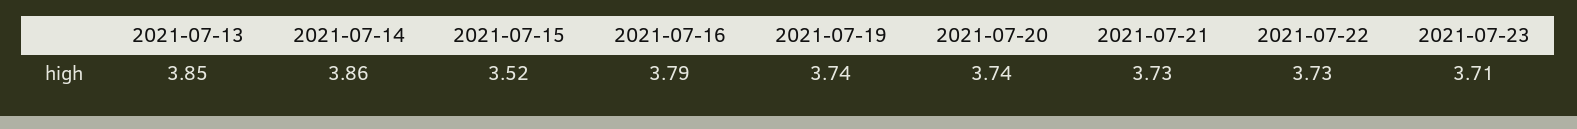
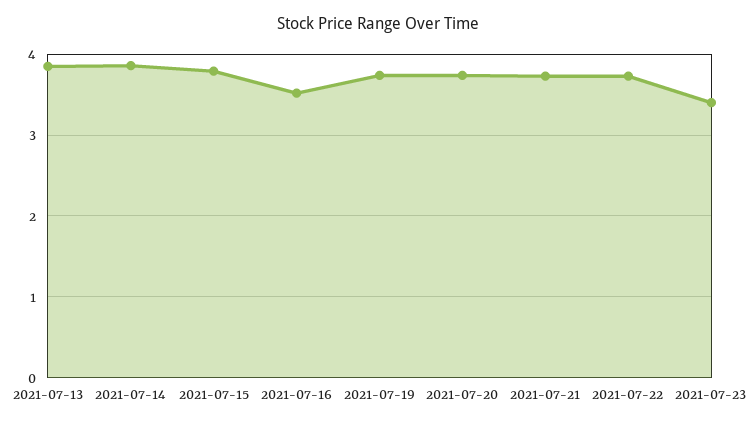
2021-07-15: 3.52 -> 3.8
2021-07-16: 3.79 -> 3.5
2021-07-23: 3.71 -> 3.4

